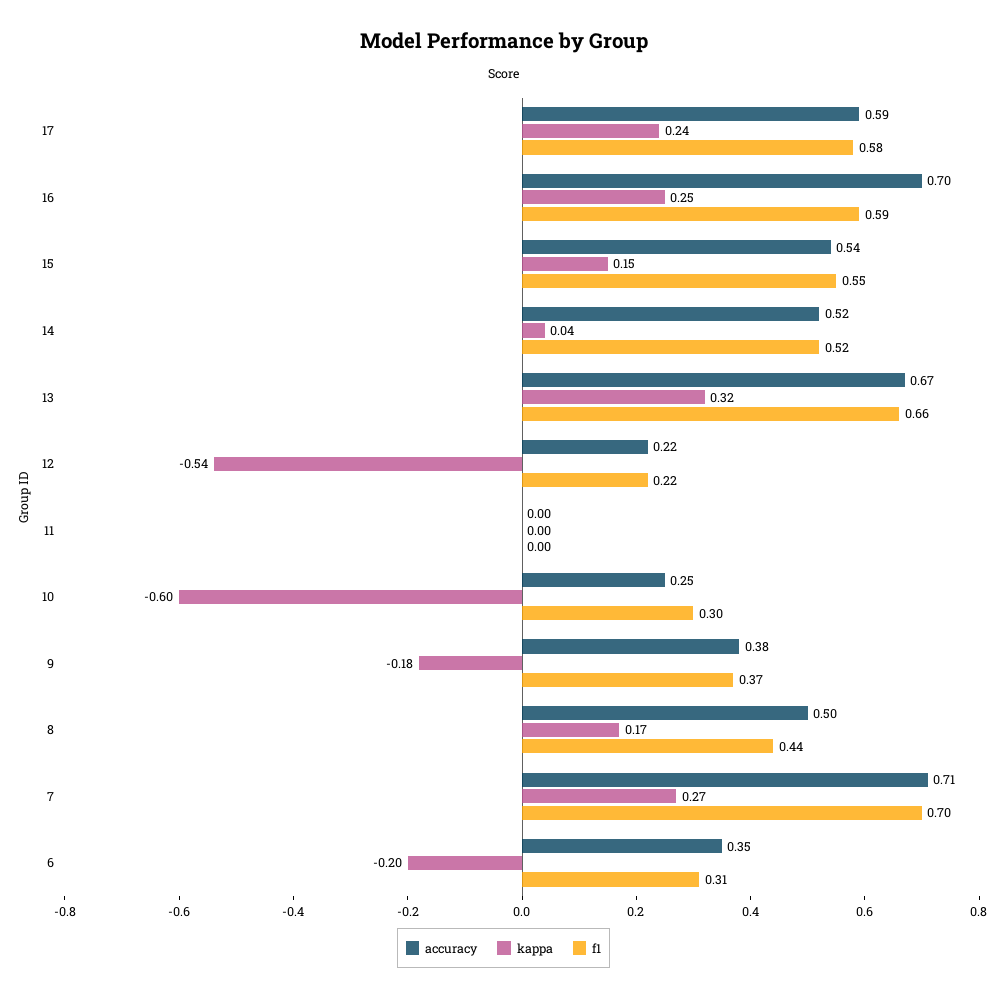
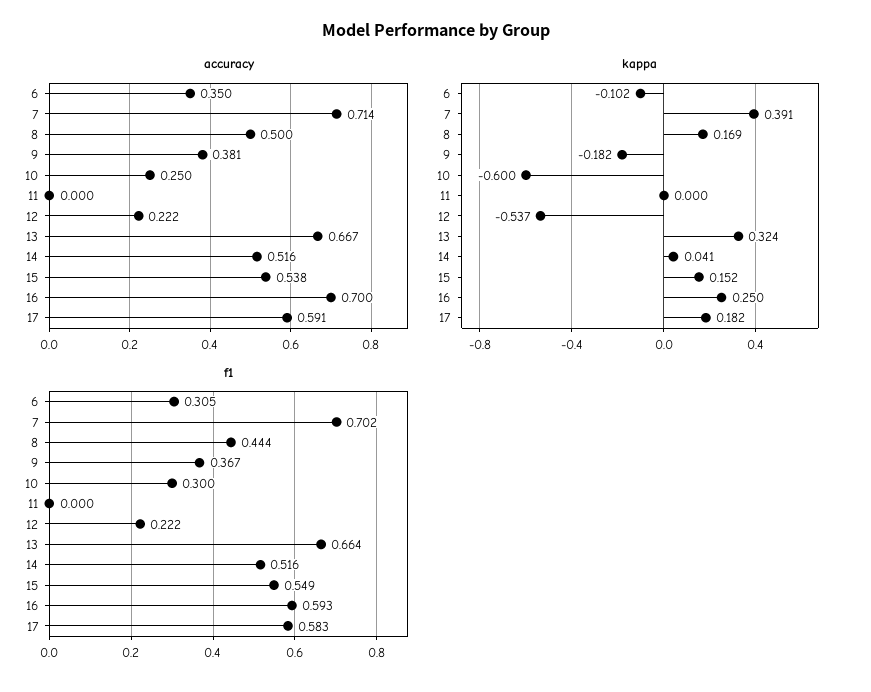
kappa, 17: 0.24 -> 0.182
kappa, 7: 0.27 -> 0.391
kappa, 6: -0.2 -> -0.102

